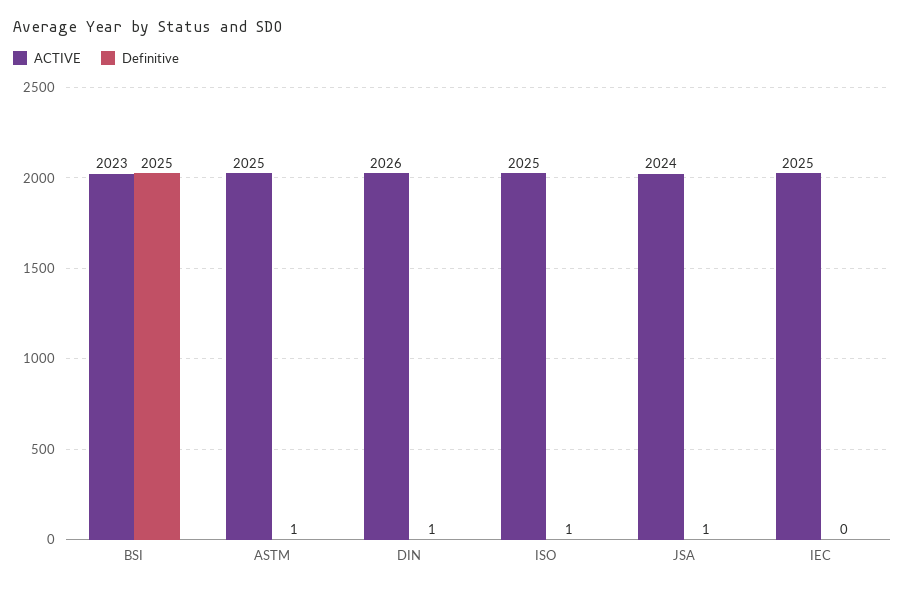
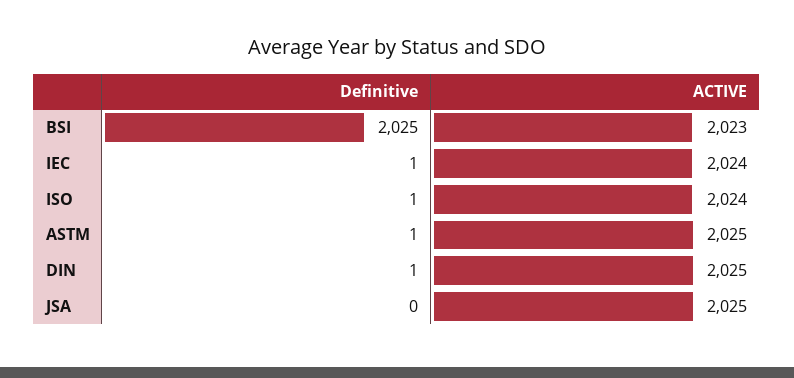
ACTIVE, DIN: 2026 -> 2025
ACTIVE, ISO: 2025 -> 2024
ACTIVE, JSA: 2024 -> 2025
Definitive, JSA: 1 -> 0
ACTIVE, IEC: 2025 -> 2024
Definitive, IEC: 0 -> 1

